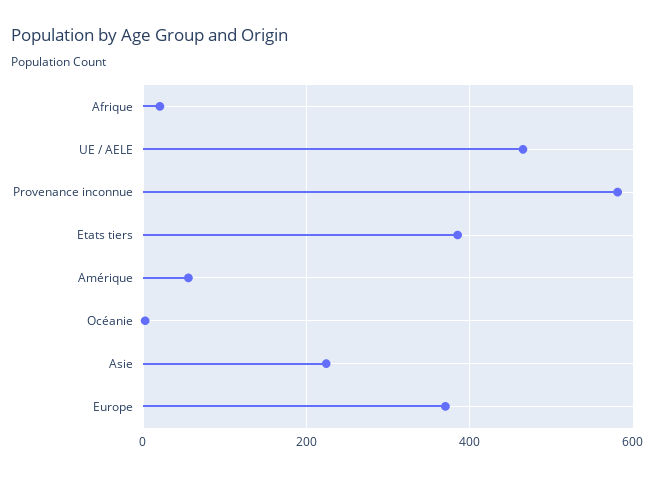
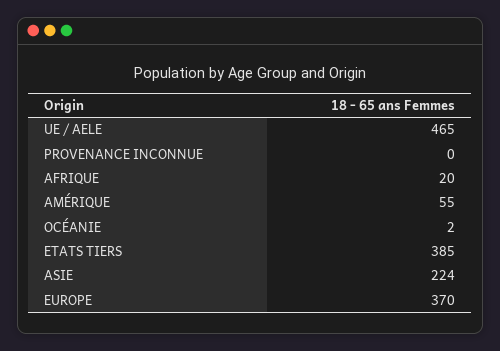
Provenance inconnue: 580 -> 0

